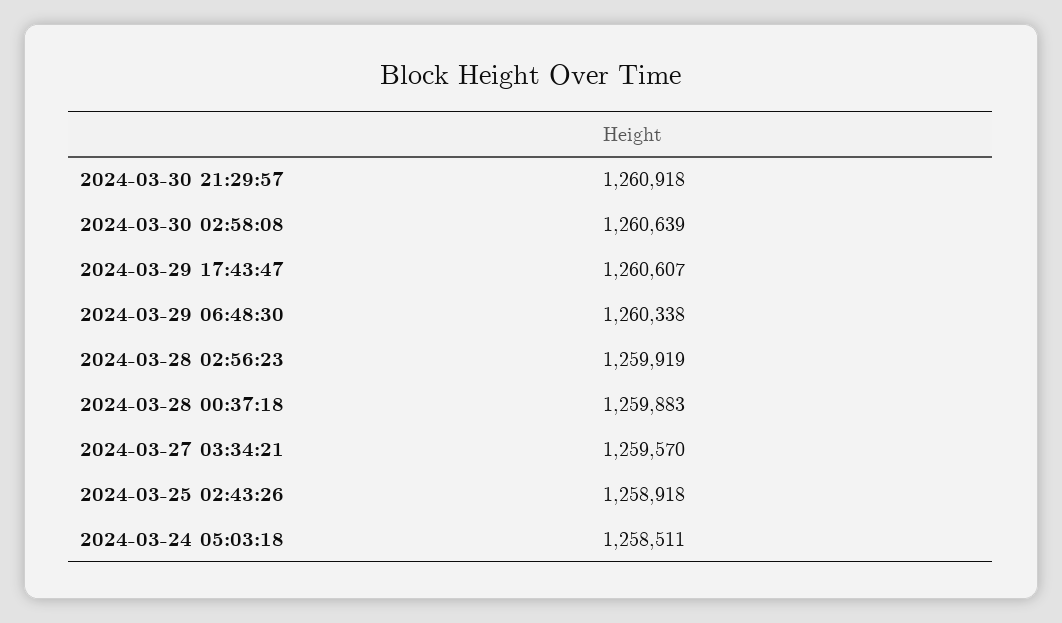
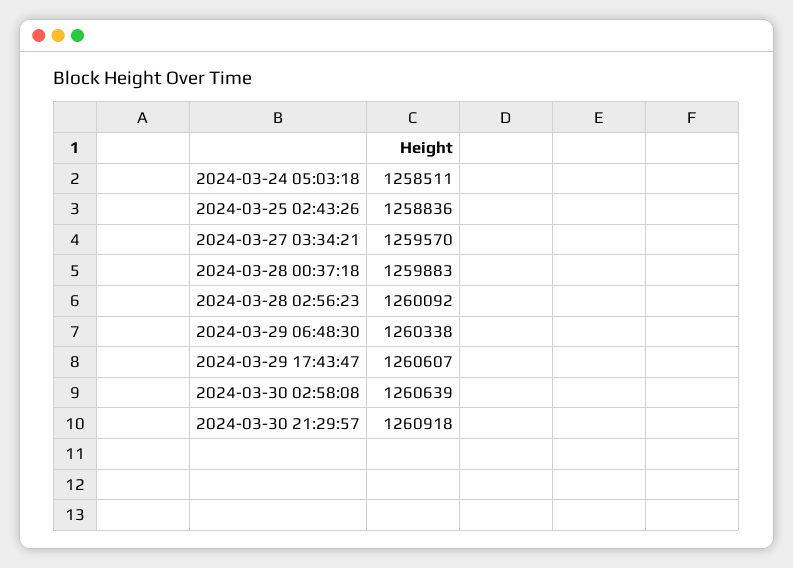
2024-03-28 02:56:23: 1259919 -> 1260092
2024-03-25 02:43:26: 1258918 -> 1258836

